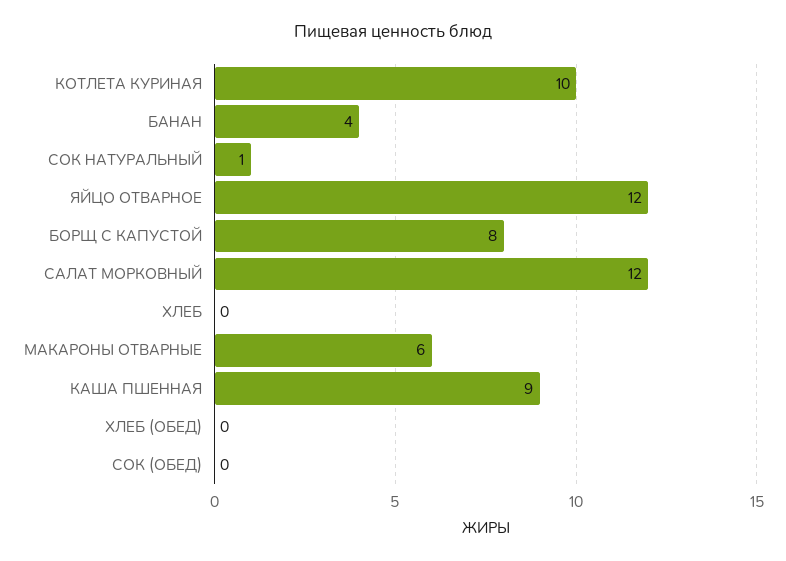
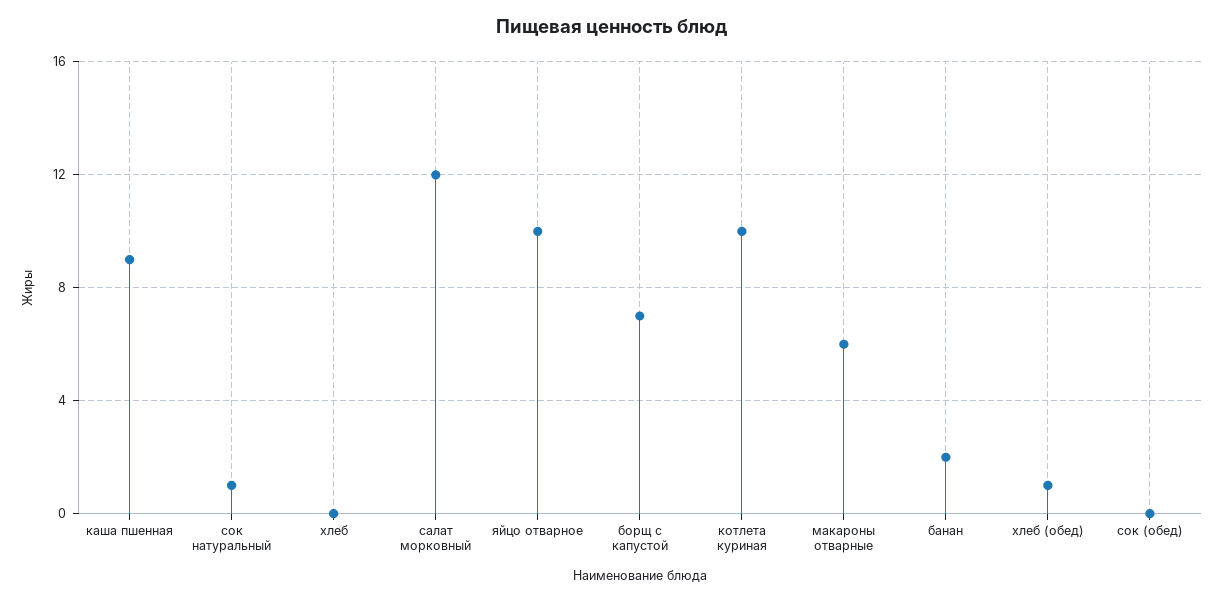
БАНАН: 4 -> 2
ЯЙЦО ОТВАРНОЕ: 12 -> 10
БОРЩ С КАПУСТОЙ: 8 -> 7
ХЛЕБ (ОБЕД): 0 -> 1

